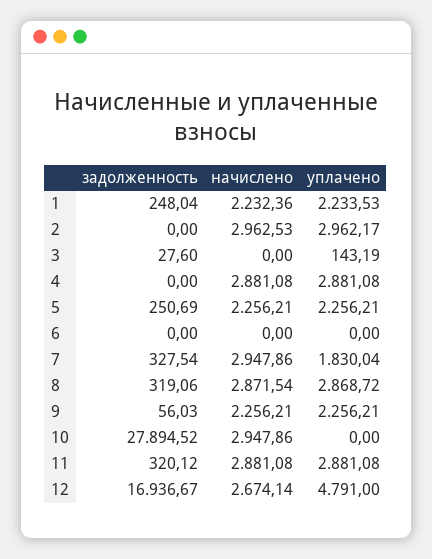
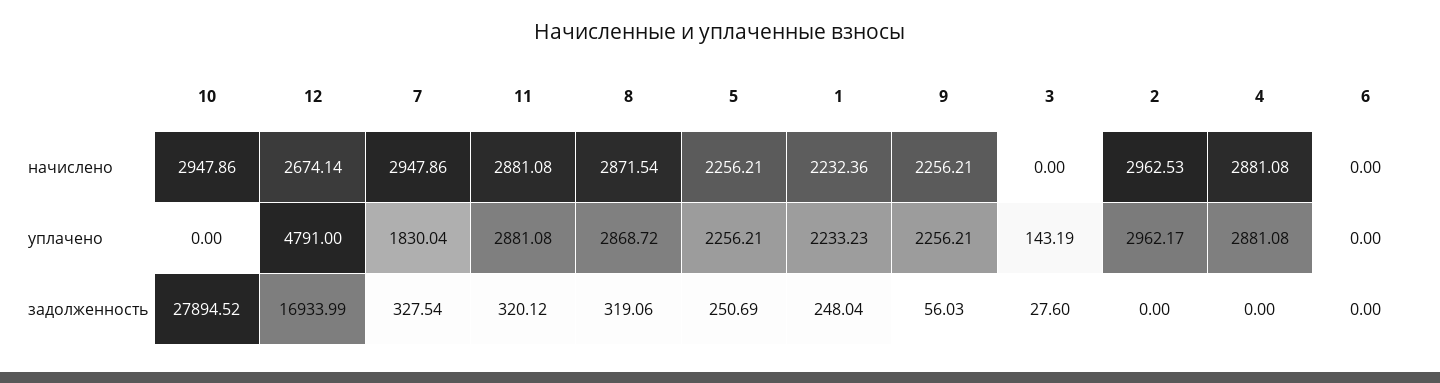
уплачено, 1: 2233.53 -> 2233.23
задолженность, 12: 16936.67 -> 16933.99

